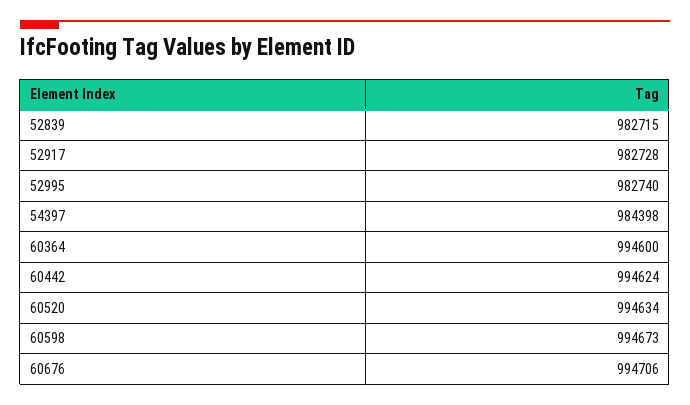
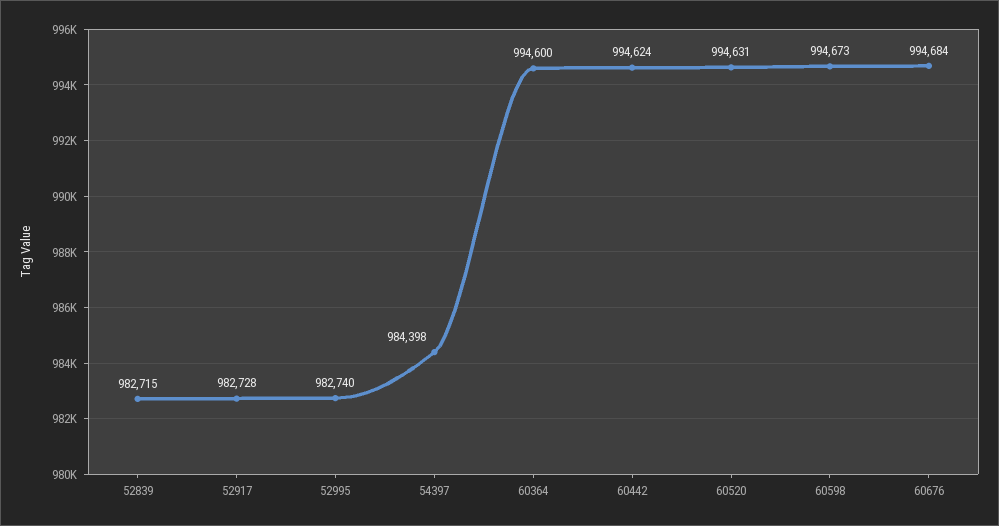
60520: 994634 -> 994631
60676: 994706 -> 994684

